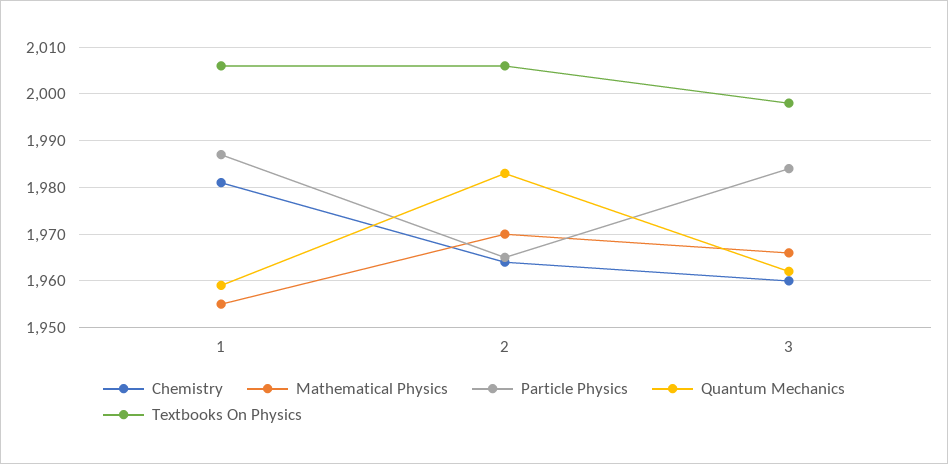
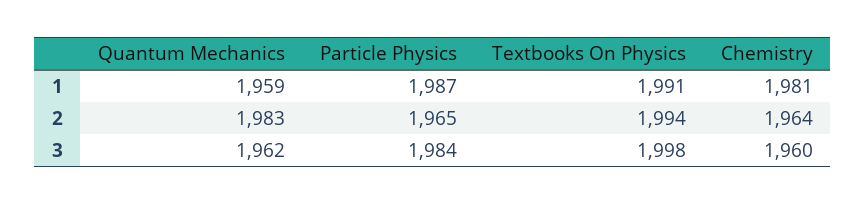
Mathematical Physics, 1: 1955 -> none
Textbooks On Physics, 1: 2005 -> 1991
Mathematical Physics, 2: 1970 -> none
Textbooks On Physics, 2: 2005 -> 1994
Mathematical Physics, 3: 1965 -> none

